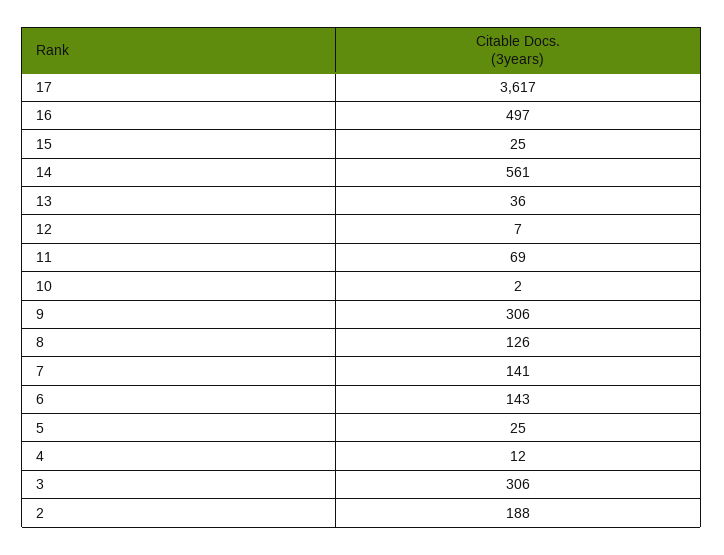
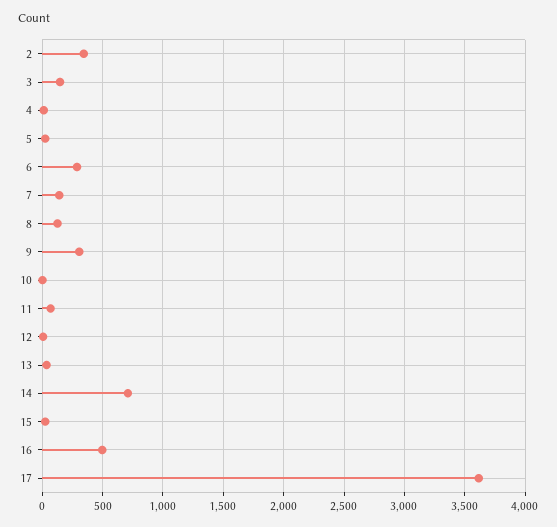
14: 561 -> 700
6: 143 -> 300
3: 306 -> 150
2: 188 -> 350

